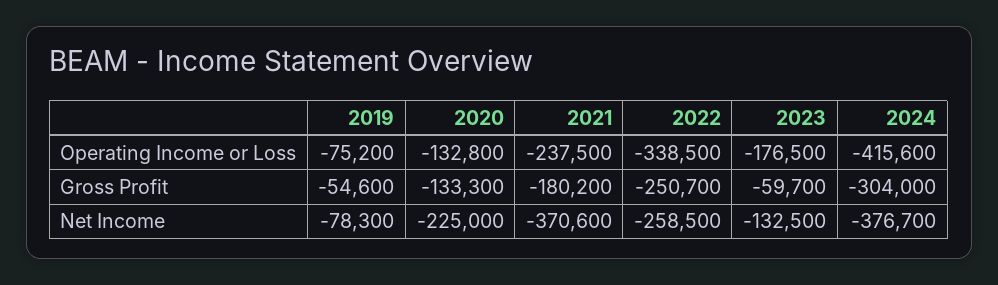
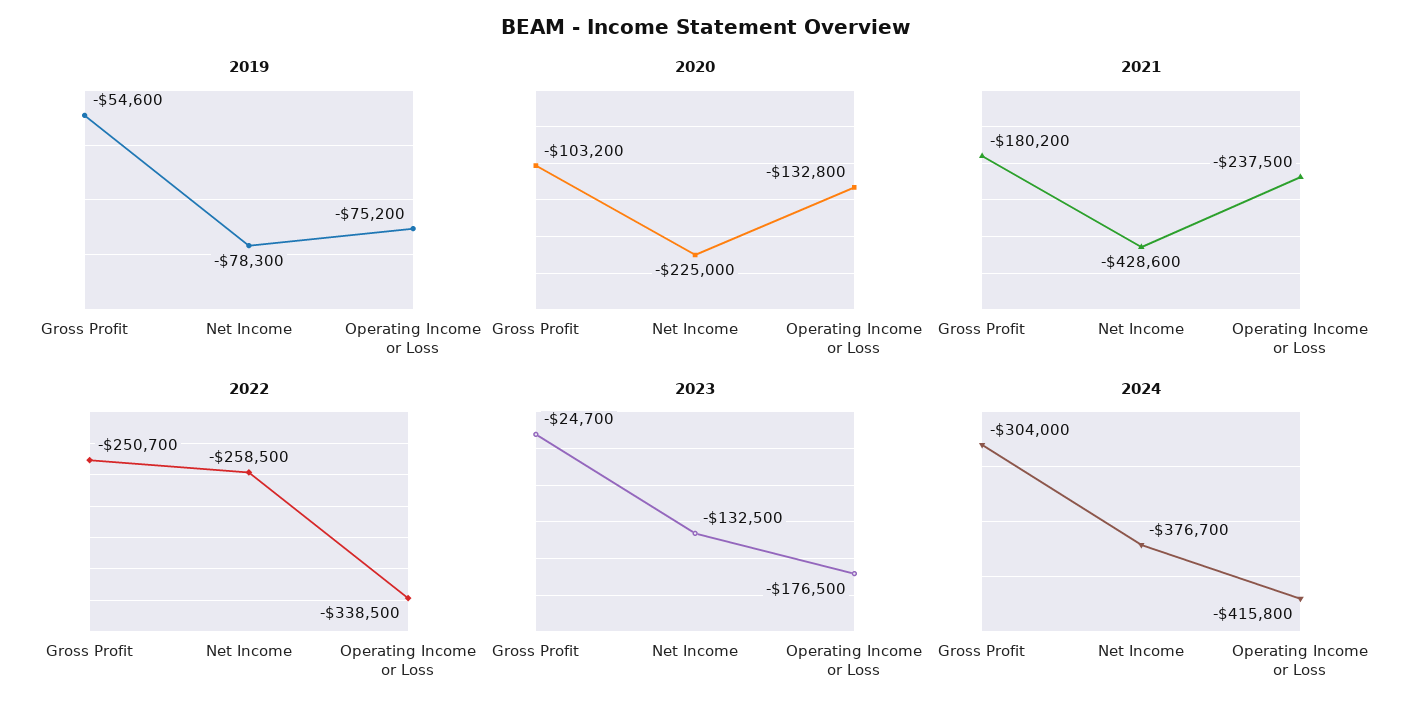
2024, Operating Income or Loss: -415600 -> -415800
2020, Gross Profit: -133300 -> -103200
2023, Gross Profit: -59700 -> -24700
2021, Net Income: -370600 -> -428600

